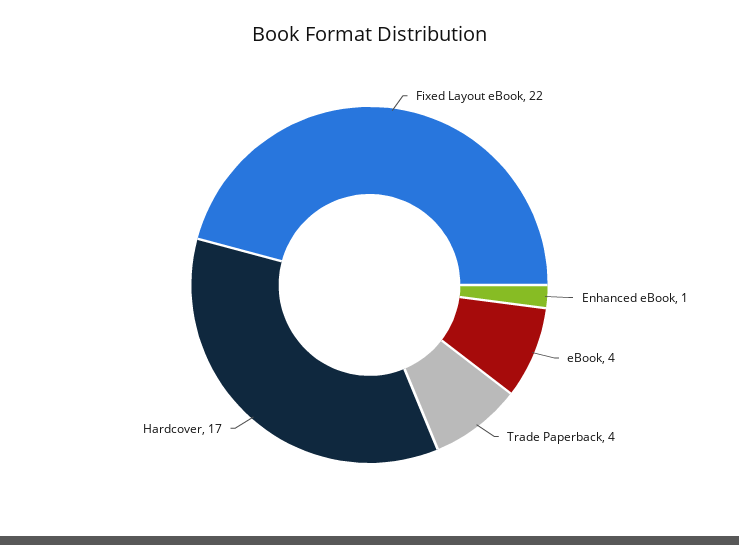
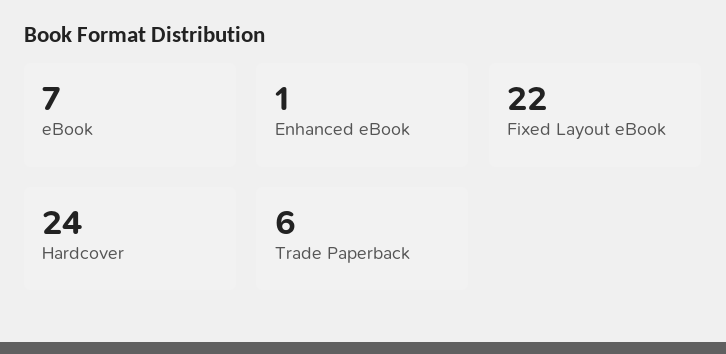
eBook: 4 -> 7
Trade Paperback: 4 -> 6
Hardcover: 17 -> 24

